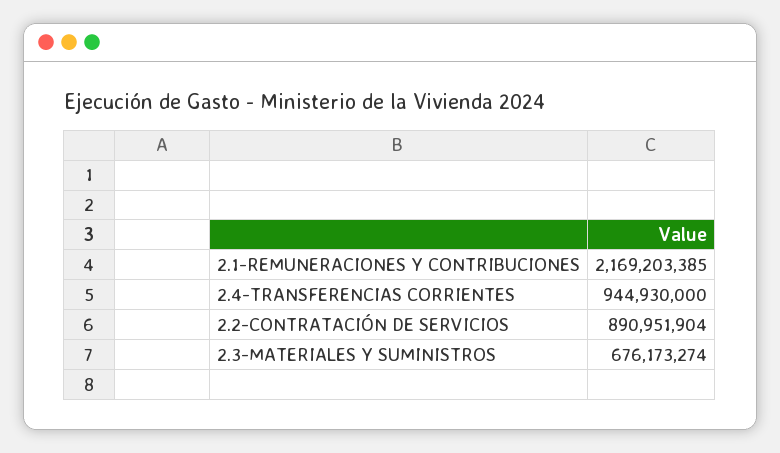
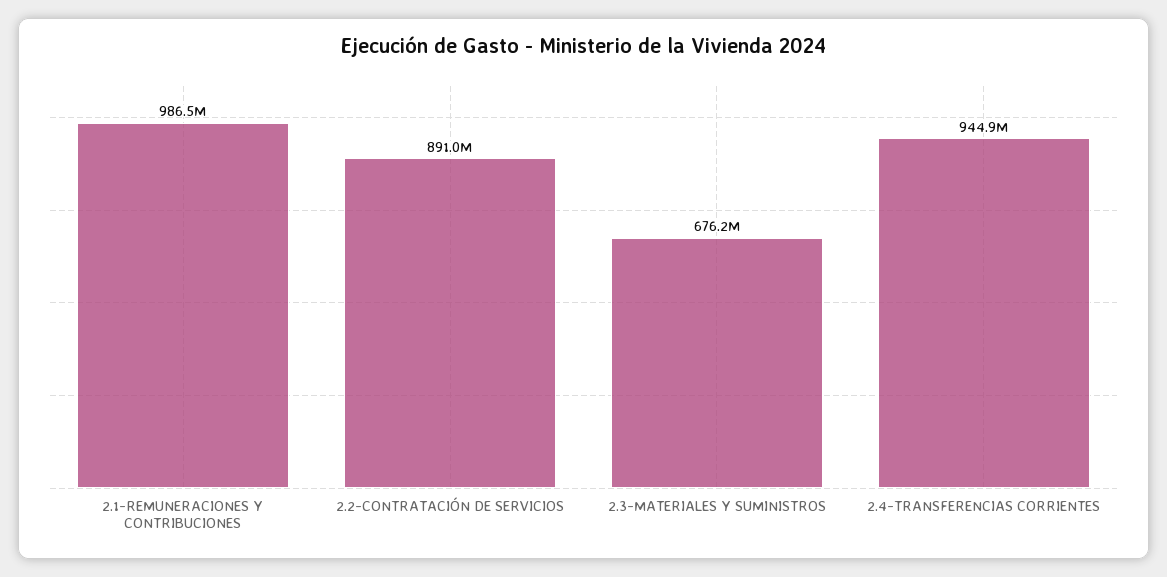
2.1-REMUNERACIONES Y CONTRIBUCIONES: 2169203385 -> 986500000

